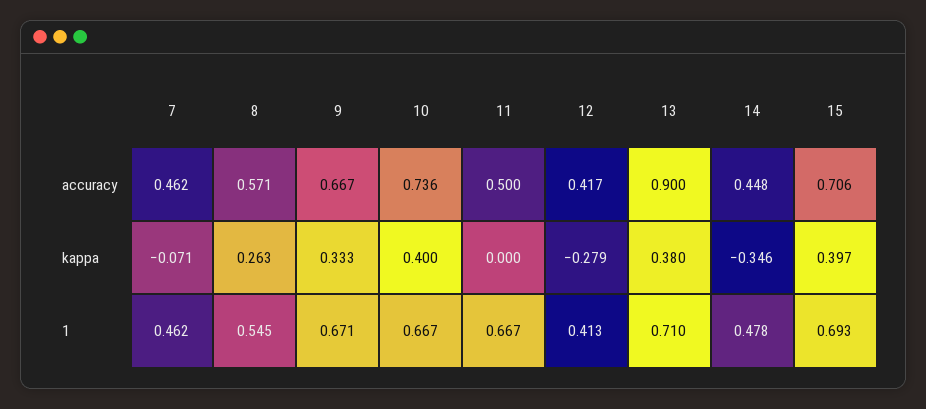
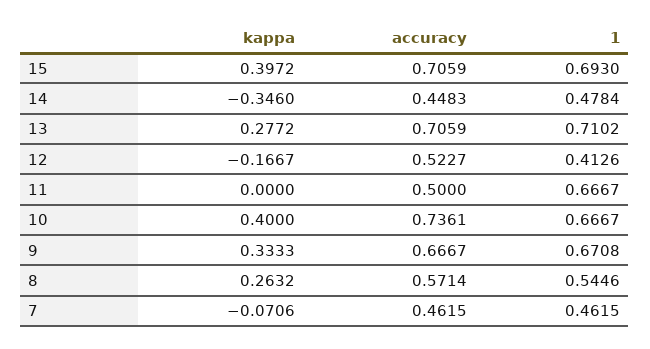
12, accuracy: 0.417 -> 0.5227
13, accuracy: 0.9 -> 0.7059
12, kappa: -0.279 -> -0.1667
13, kappa: 0.38 -> 0.2772

